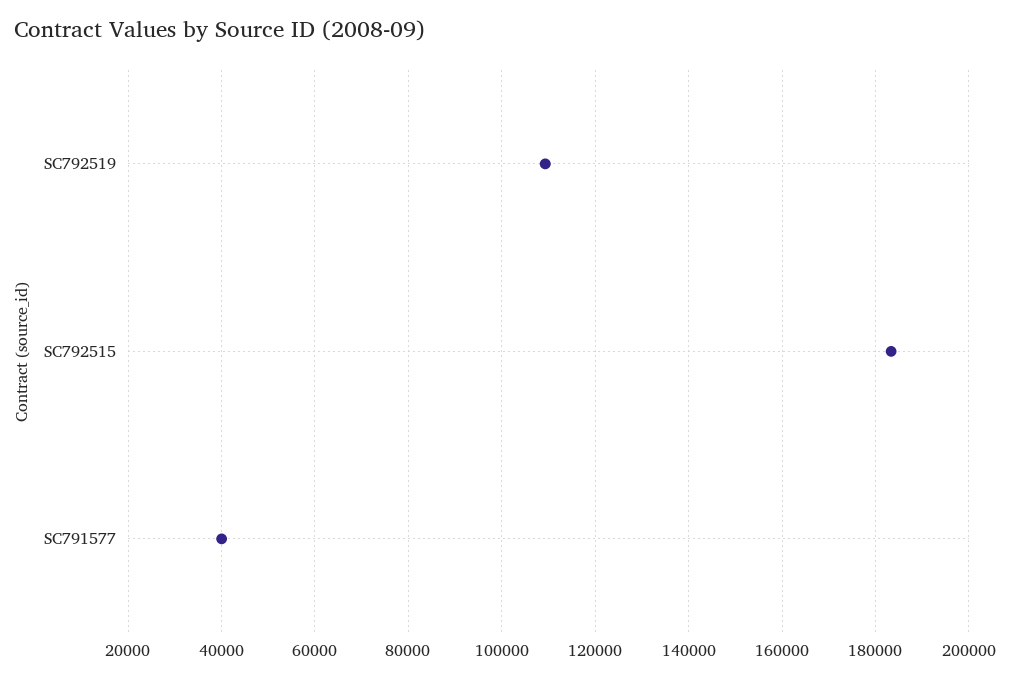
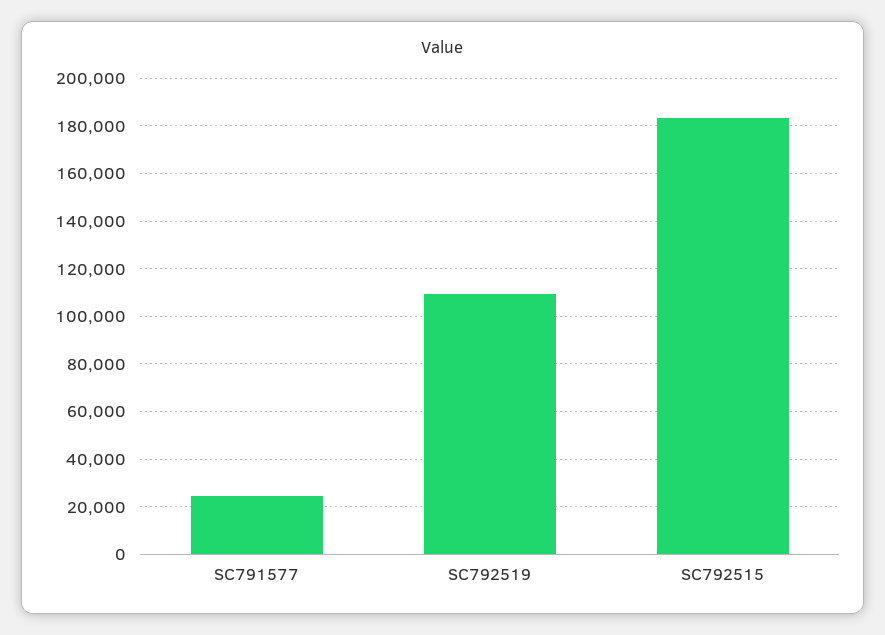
SC791577: 40000 -> 25000

